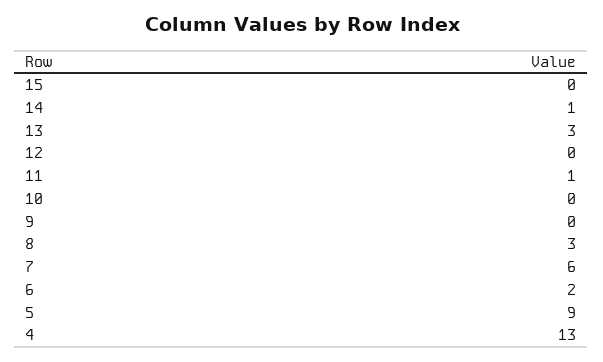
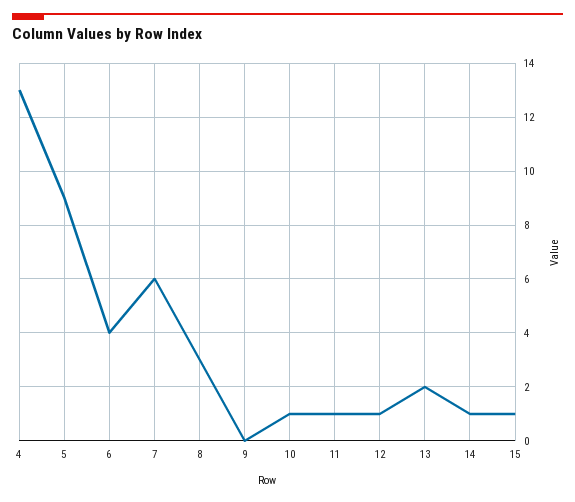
15: 0 -> 1
13: 3 -> 2
12: 0 -> 1
10: 0 -> 1
6: 2 -> 4

